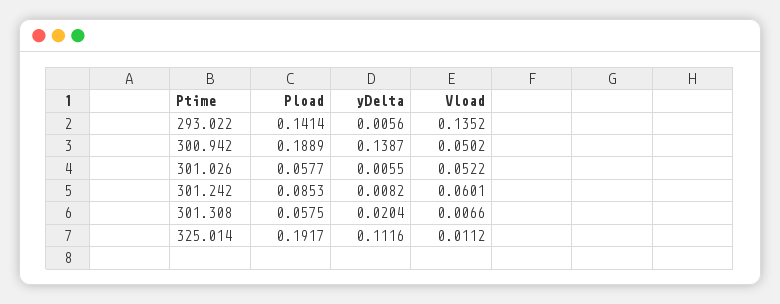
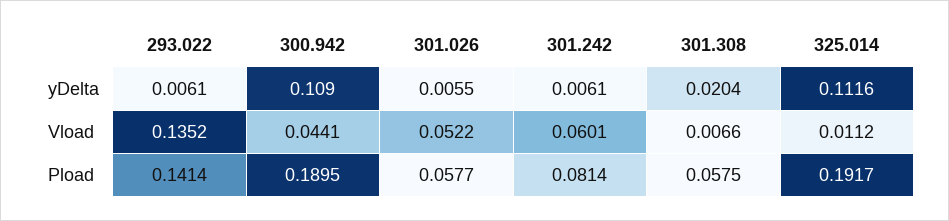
yDelta, 293.022: 0.0056 -> 0.0061
Pload, 300.942: 0.1889 -> 0.1895
yDelta, 300.942: 0.1387 -> 0.109
Vload, 300.942: 0.0502 -> 0.0441
Pload, 301.242: 0.0853 -> 0.0814
yDelta, 301.242: 0.0082 -> 0.0061

